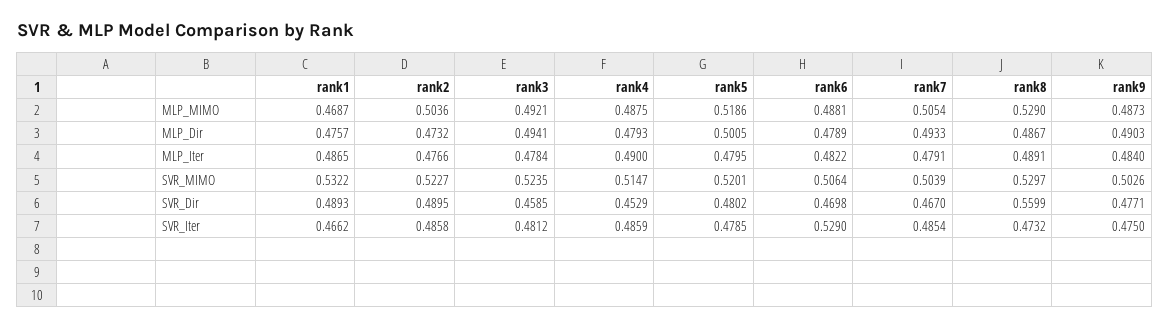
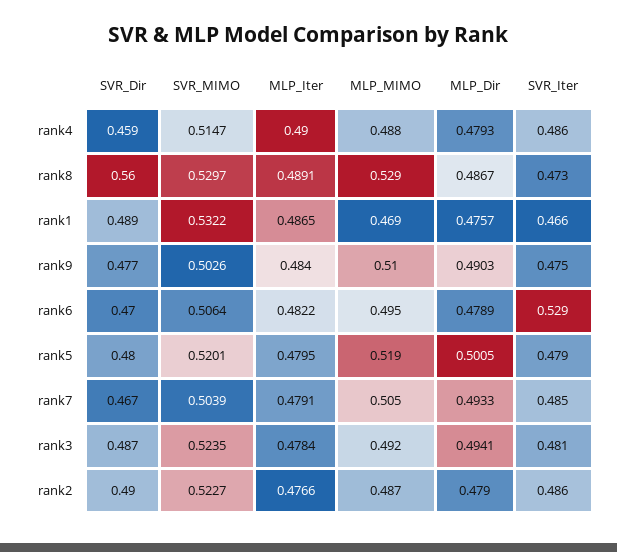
rank2, MLP_MIMO: 0.5036 -> 0.487
rank6, MLP_MIMO: 0.4881 -> 0.495
rank9, MLP_MIMO: 0.4873 -> 0.51
rank2, MLP_Dir: 0.4732 -> 0.479
rank3, SVR_Dir: 0.4585 -> 0.487
rank4, SVR_Dir: 0.4529 -> 0.459

